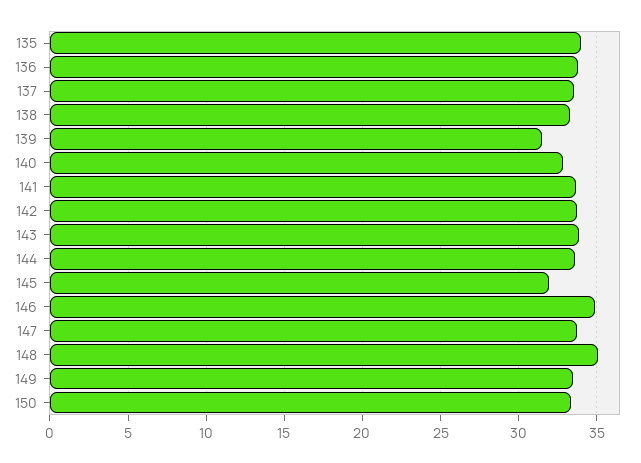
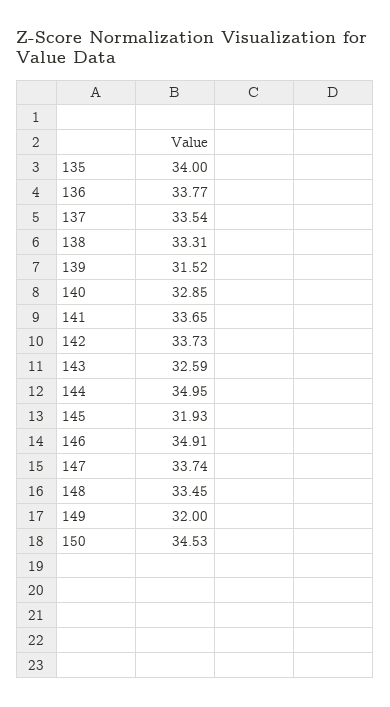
143: 34 -> 32.59
144: 33.5 -> 34.95
148: 35 -> 33.45
149: 33.5 -> 32
150: 33.5 -> 34.53

